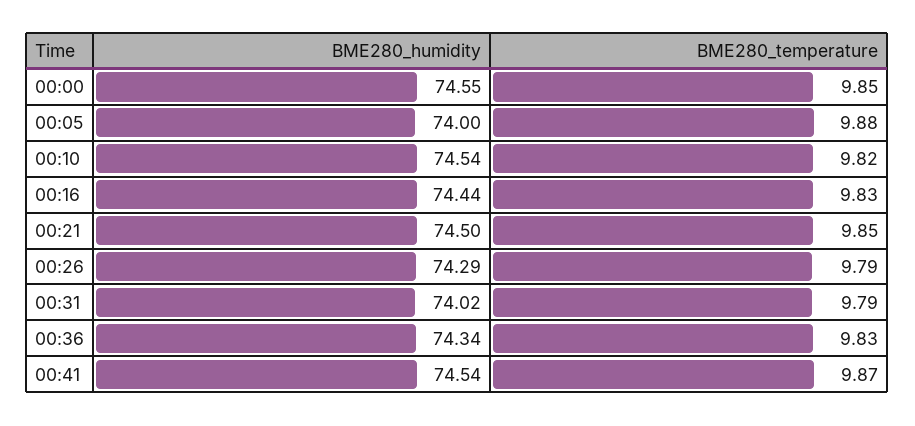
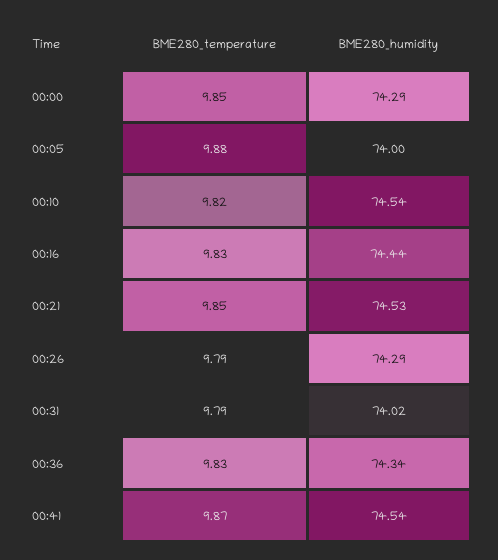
BME280_humidity, 00:00: 74.55 -> 74.29
BME280_humidity, 00:21: 74.5 -> 74.53

